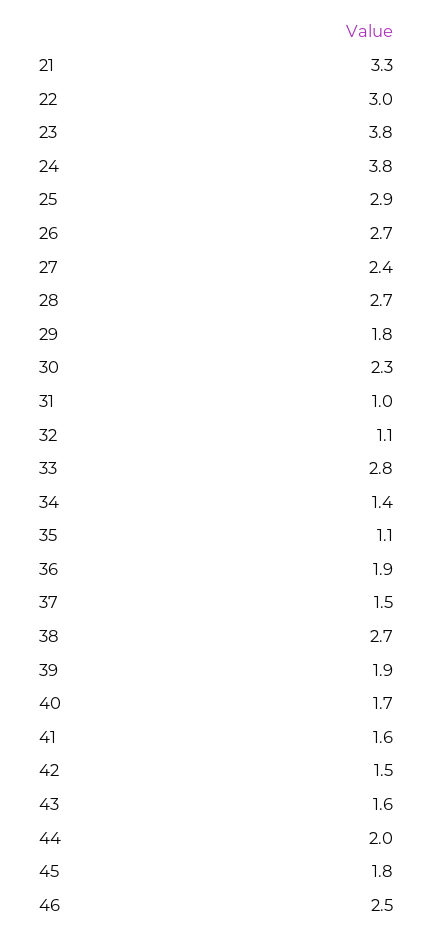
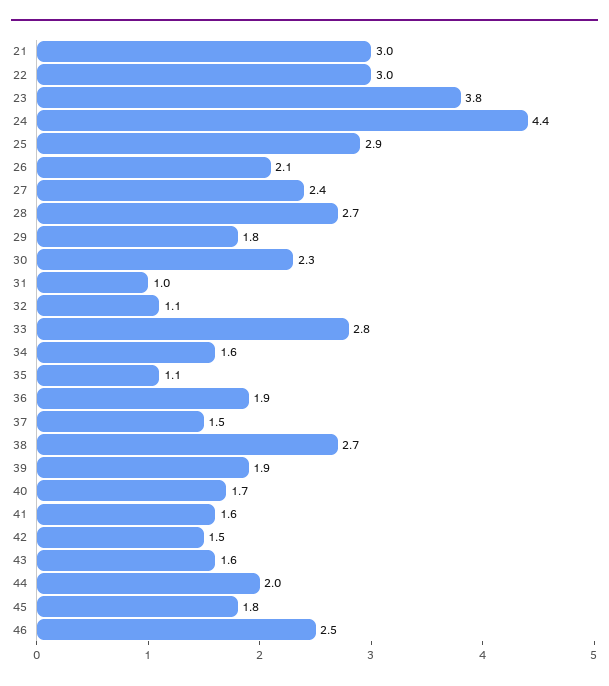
21: 3.3 -> 3
24: 3.8 -> 4.4
26: 2.7 -> 2.1
34: 1.4 -> 1.6

